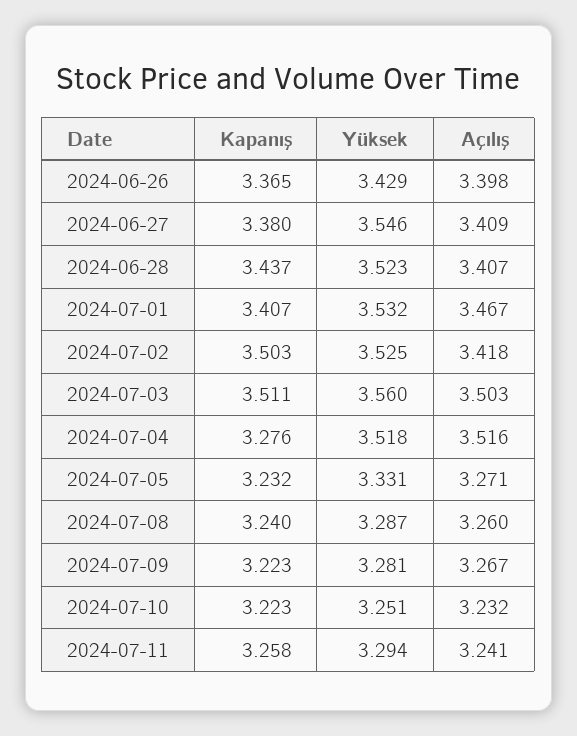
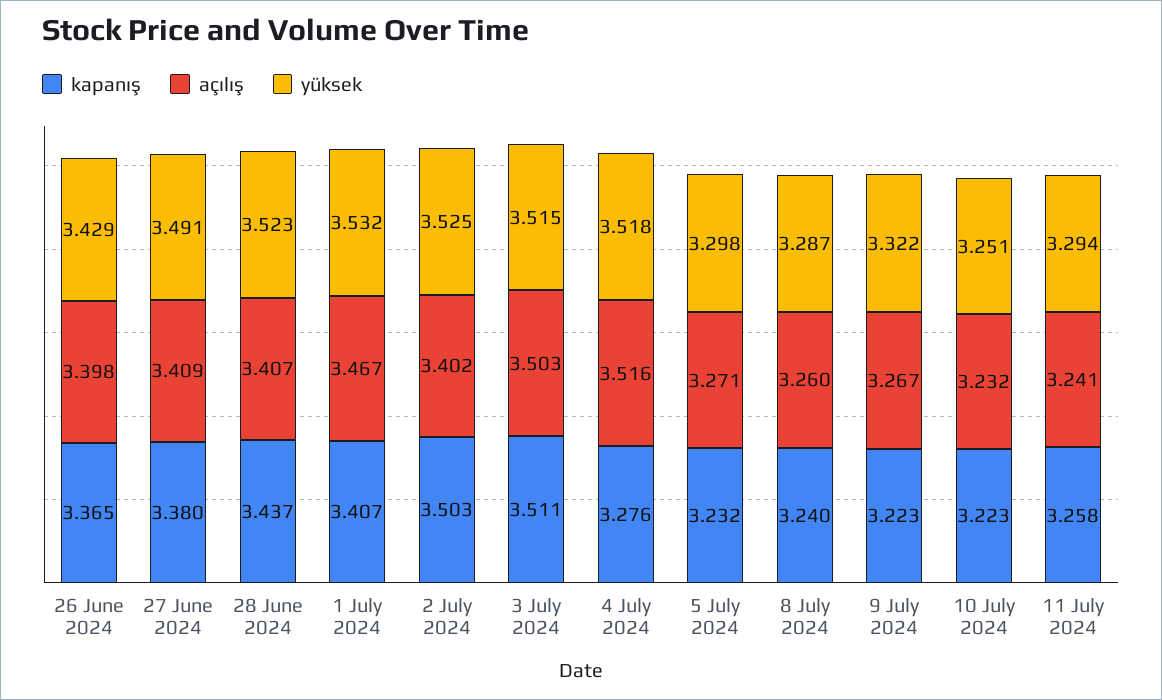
Yüksek, 2024-06-27: 3.546 -> 3.491
Açılış, 2024-07-02: 3.418 -> 3.402
Yüksek, 2024-07-03: 3.56 -> 3.515
Yüksek, 2024-07-05: 3.331 -> 3.298
Yüksek, 2024-07-09: 3.281 -> 3.322

